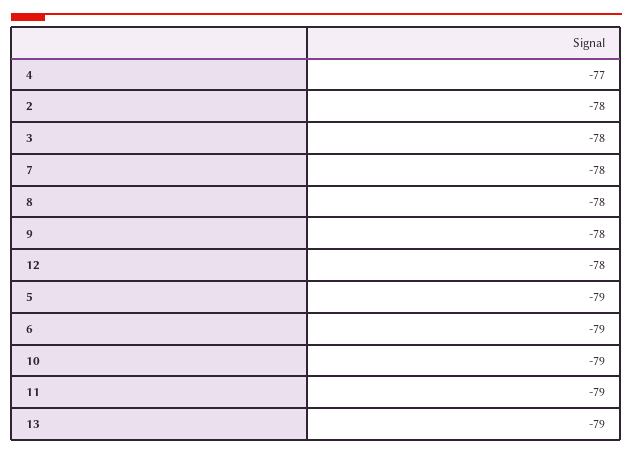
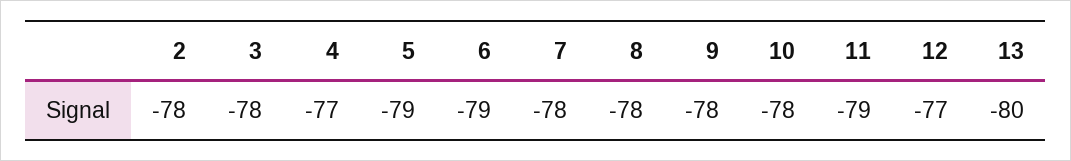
12: -78 -> -77
10: -79 -> -78
13: -79 -> -80

